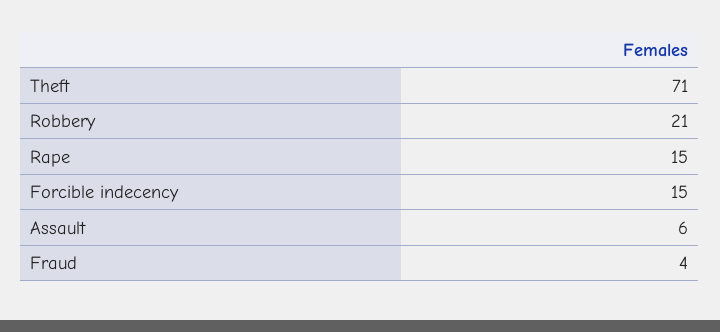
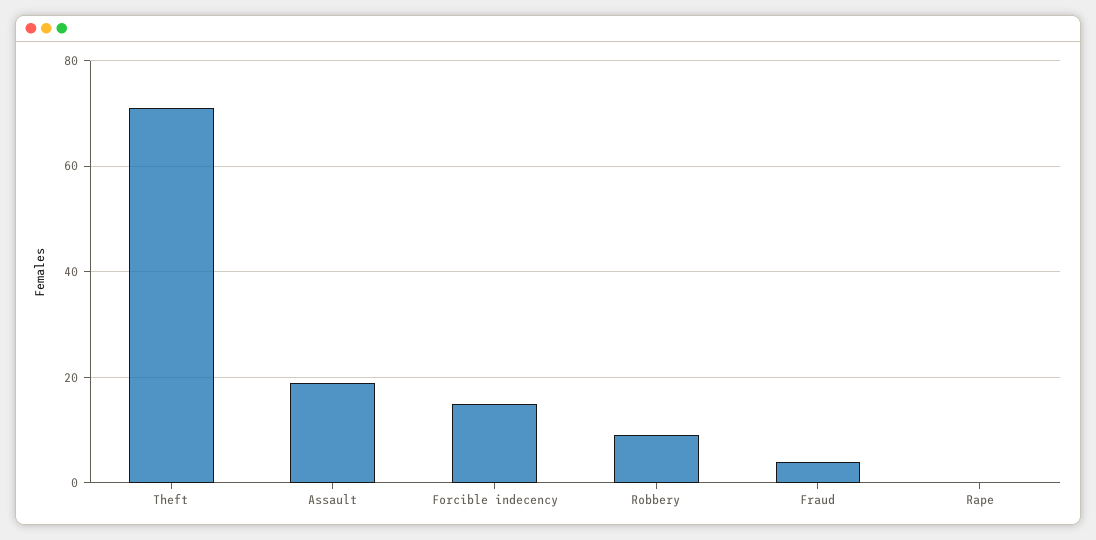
Robbery: 21 -> 10
Rape: 15 -> 0
Assault: 6 -> 20

